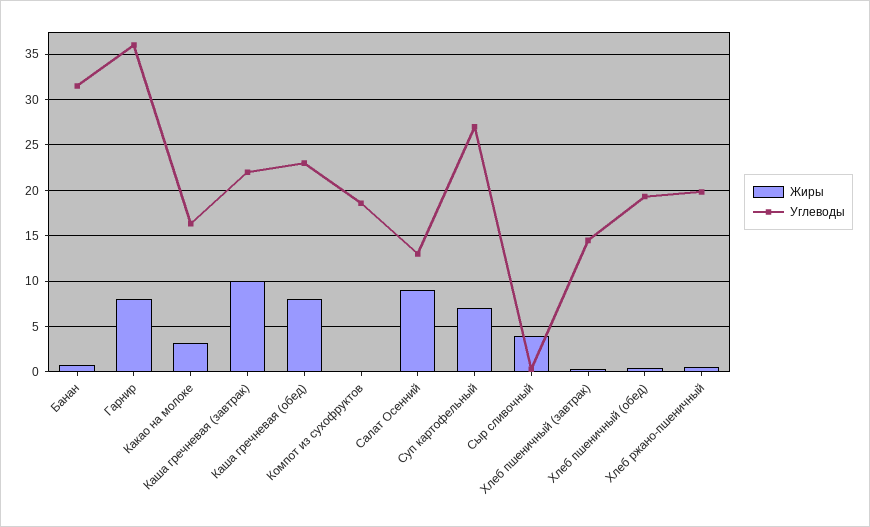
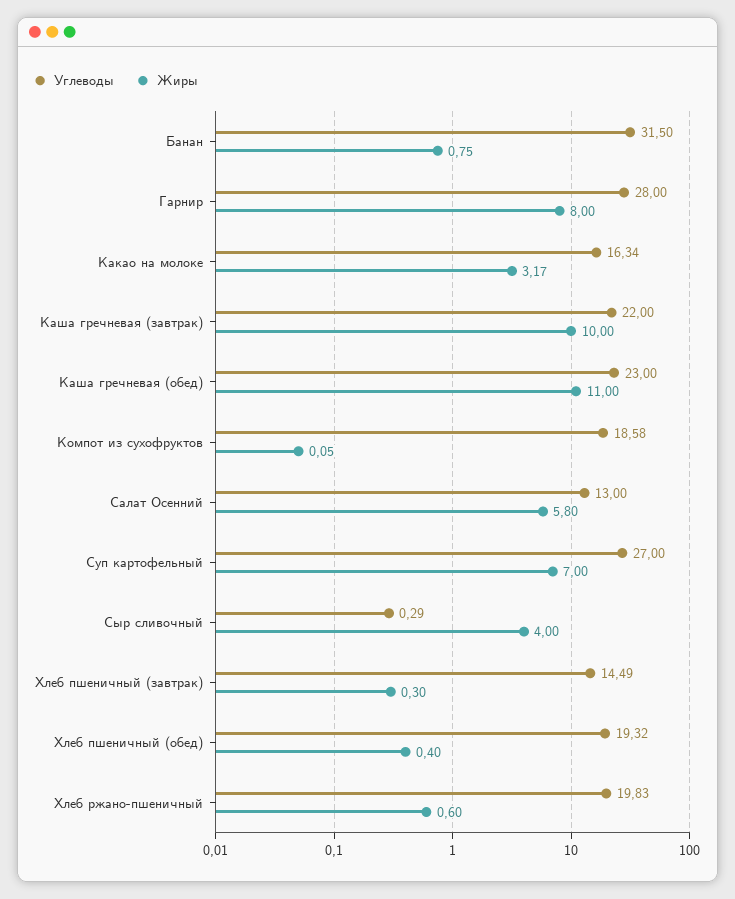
Углеводы, Гарнир: 36 -> 28
Жиры, Каша гречневая (обед): 8 -> 11
Жиры, Салат Осенний: 9 -> 5.8

